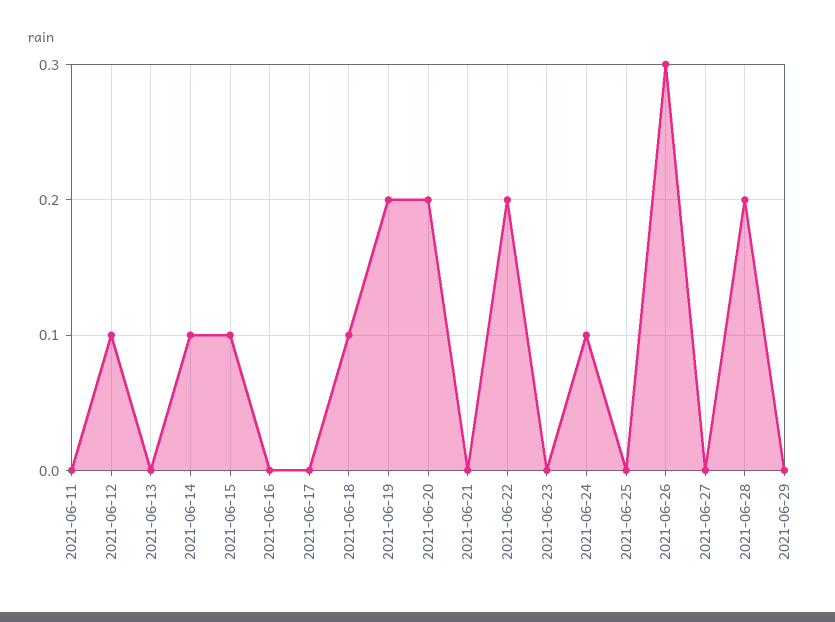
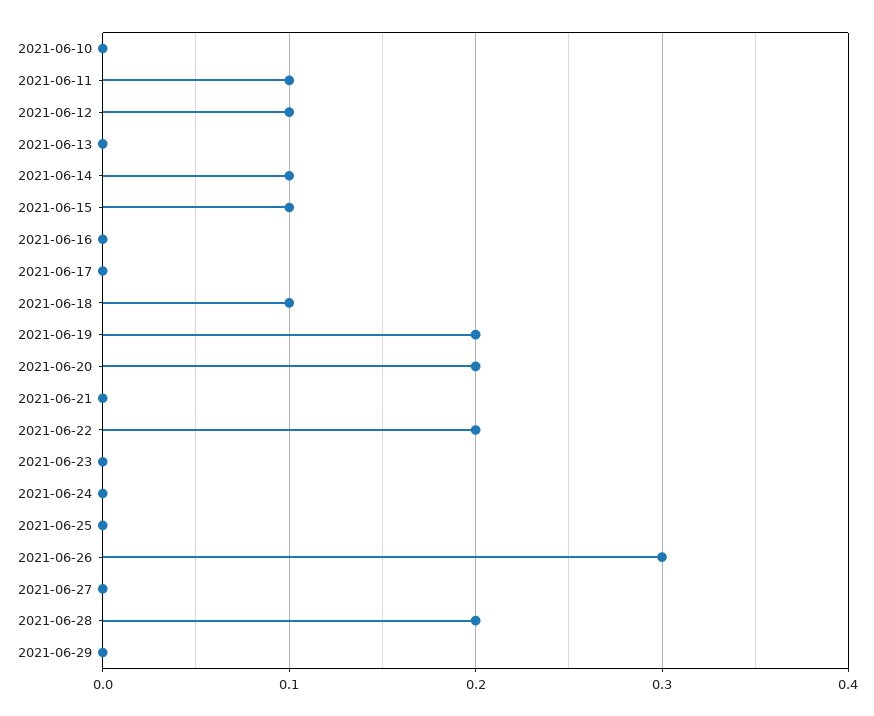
2021-06-11: 0 -> 0.1
2021-06-24: 0.1 -> 0
2021-06-10: none -> 0

